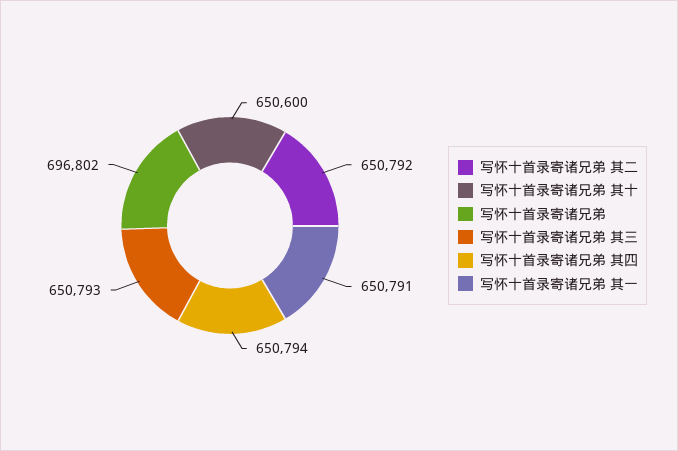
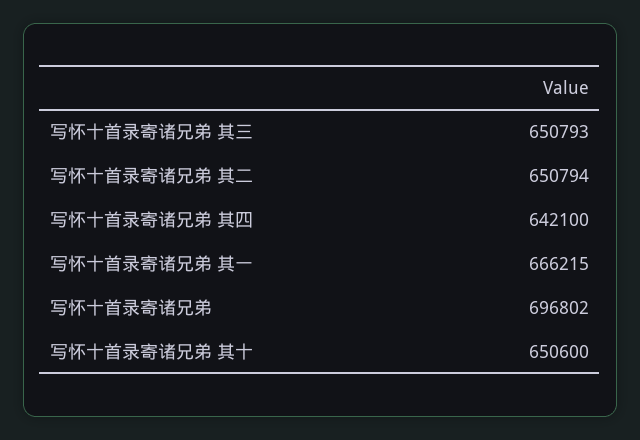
写怀十首录寄诸兄弟 其二: 650792 -> 650794
写怀十首录寄诸兄弟 其四: 650794 -> 642100
写怀十首录寄诸兄弟 其一: 650791 -> 666215

